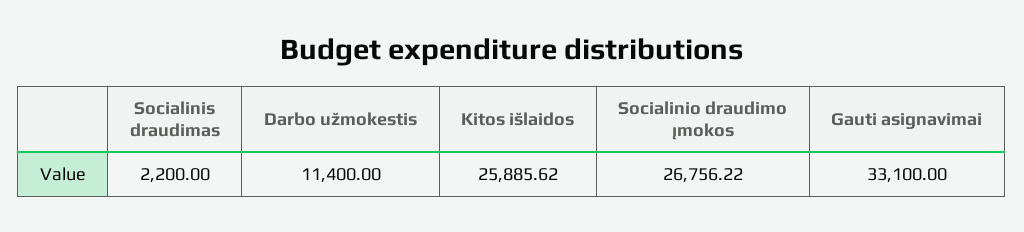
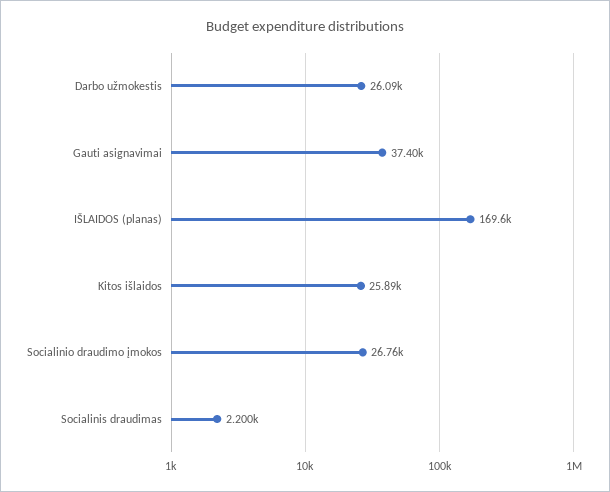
Darbo užmokestis: 11400 -> 26090
Gauti asignavimai: 33100 -> 37400
IŠLAIDOS (planas): none -> 169600

